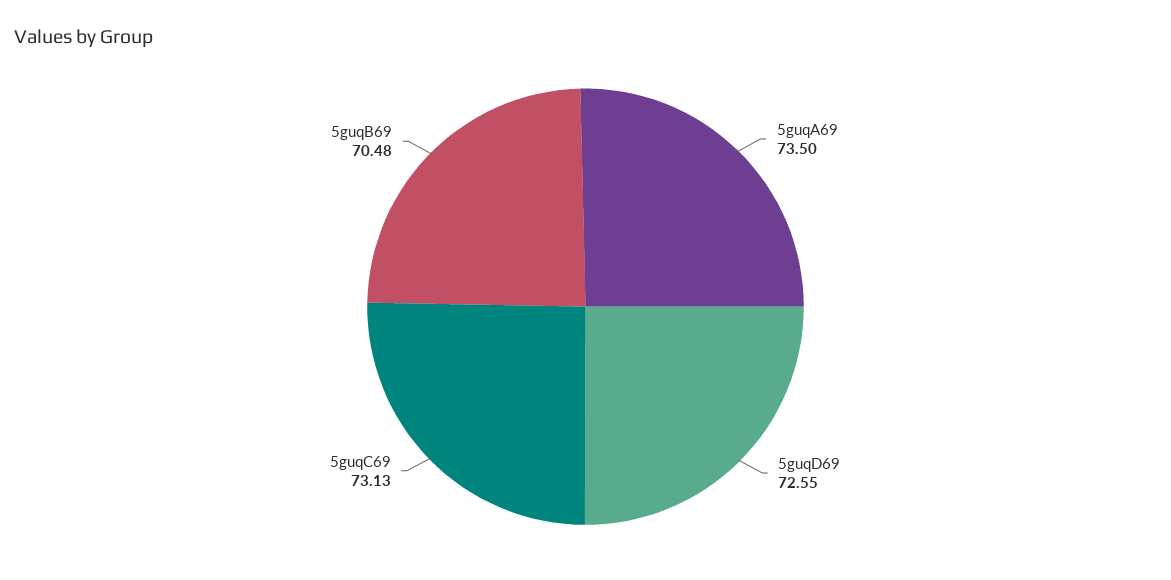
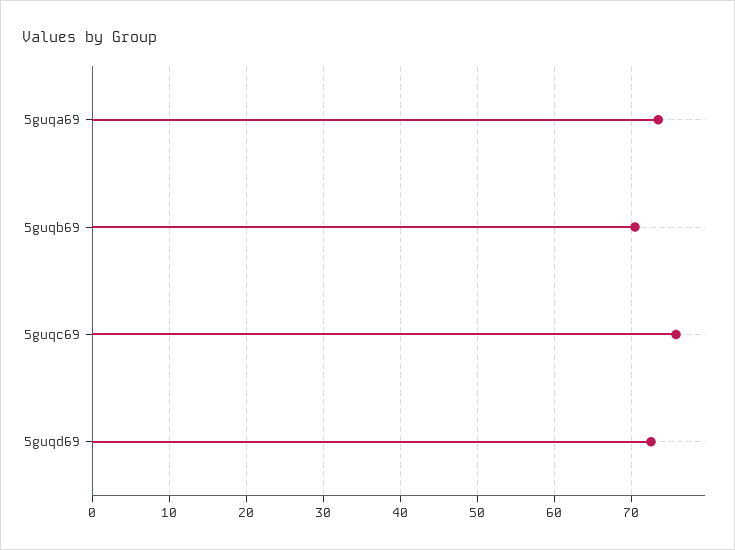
5guqC69: 73.13 -> 76

